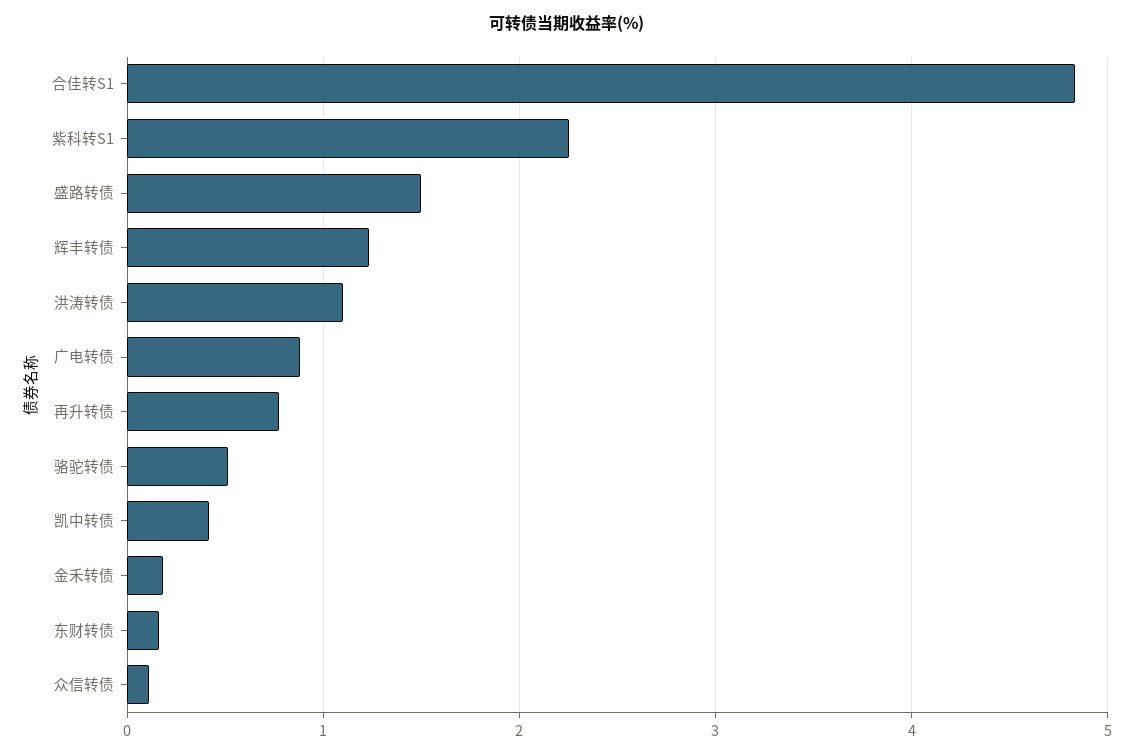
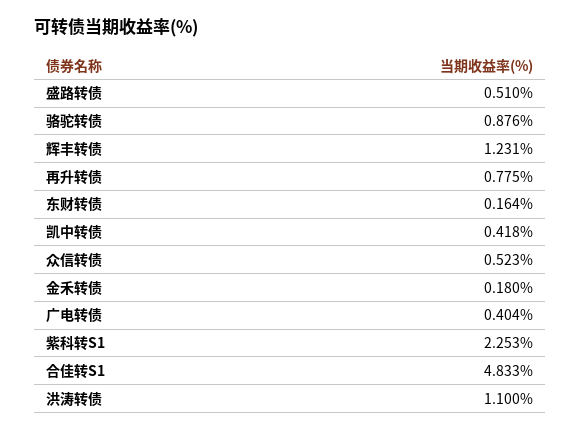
盛路转债: 1.5 -> 0.51
广电转债: 0.9 -> 0.404
骆驼转债: 0.5 -> 0.876
众信转债: 0.1 -> 0.523

